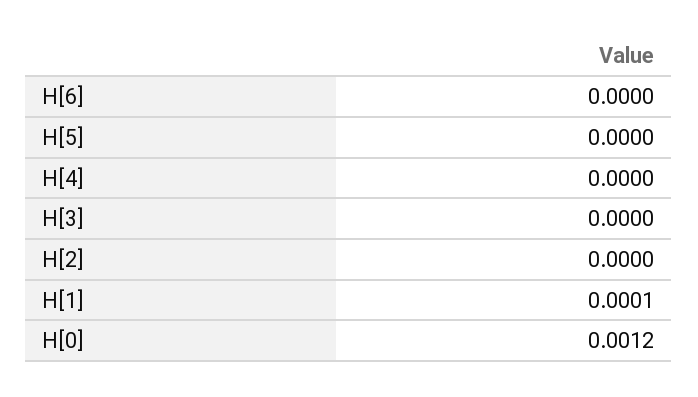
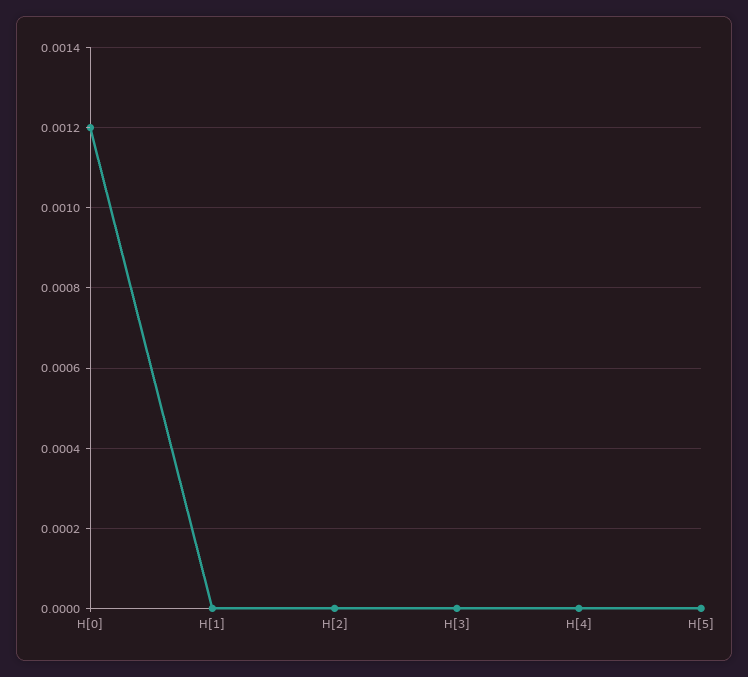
H[6]: 0 -> none
H[1]: 0.0001 -> 0

